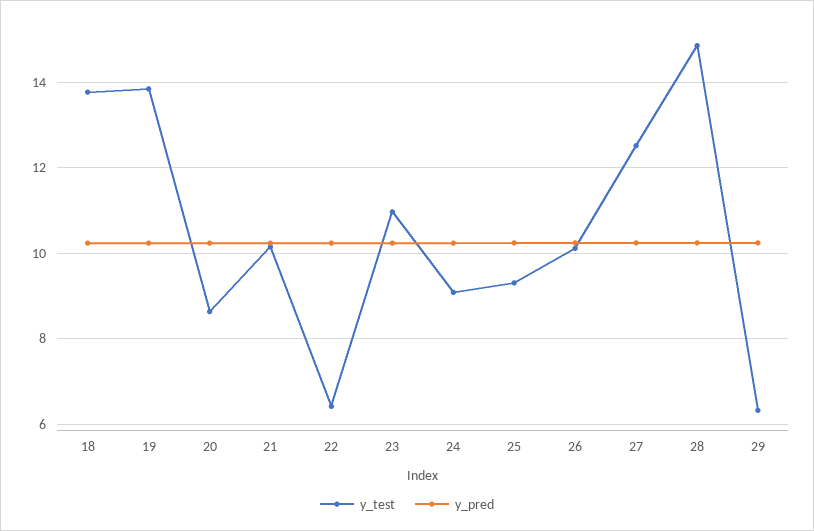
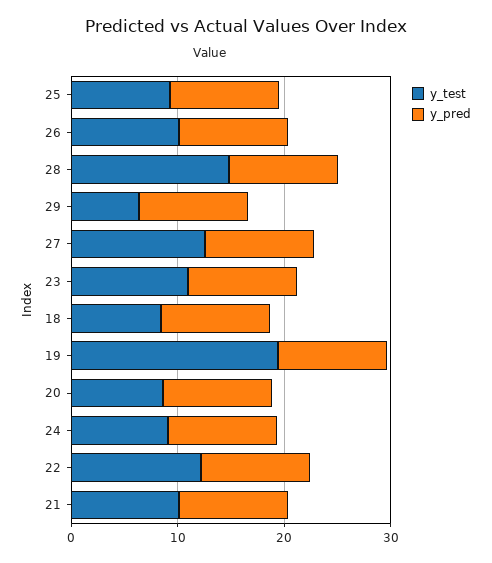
y_test, 18: 13.8 -> 8
y_test, 19: 13.8 -> 20
y_test, 22: 6.4 -> 12

